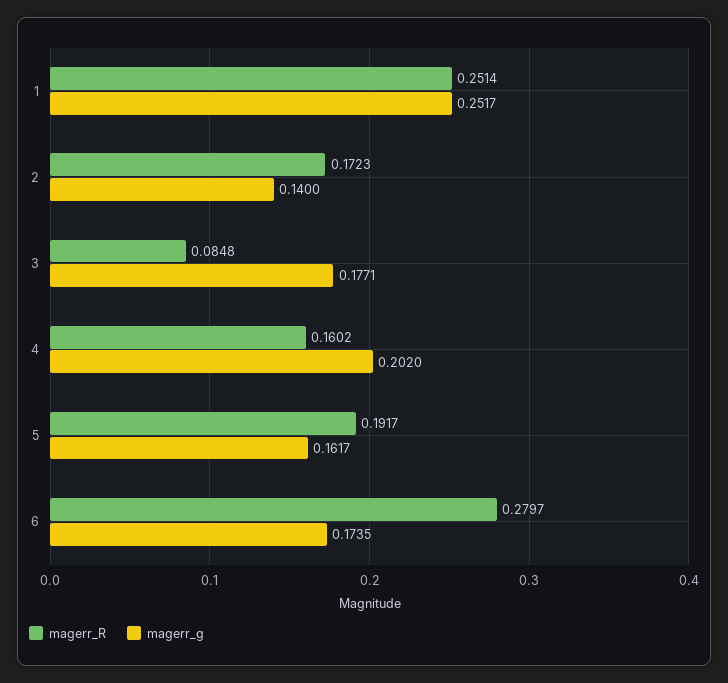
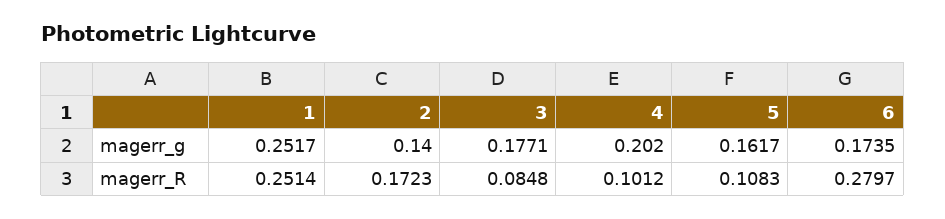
magerr_R, 4: 0.1602 -> 0.1012
magerr_R, 5: 0.1917 -> 0.1083

